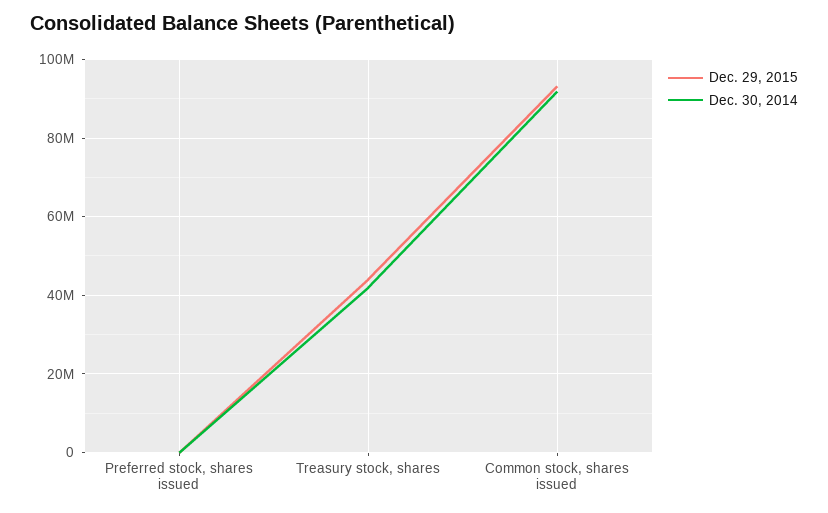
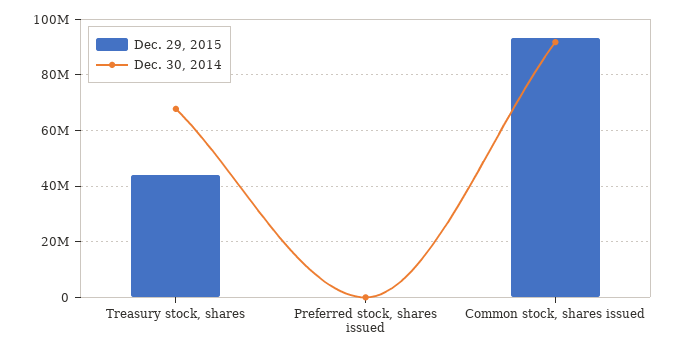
Dec. 30, 2014, Treasury stock, shares: 42000000 -> 67500000

